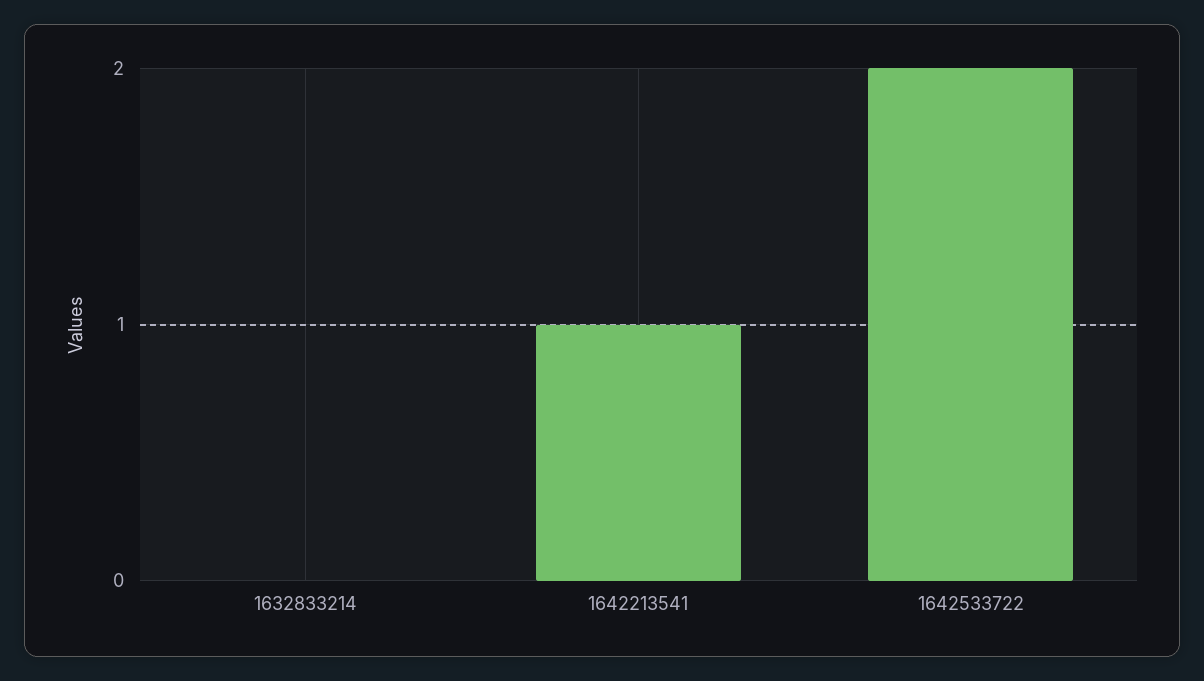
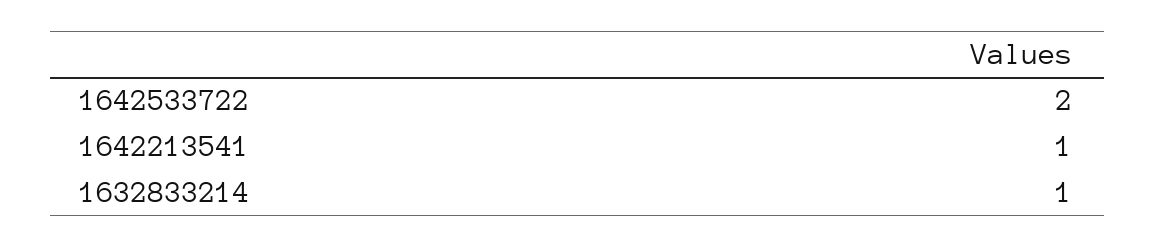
1632833214: 0 -> 1

